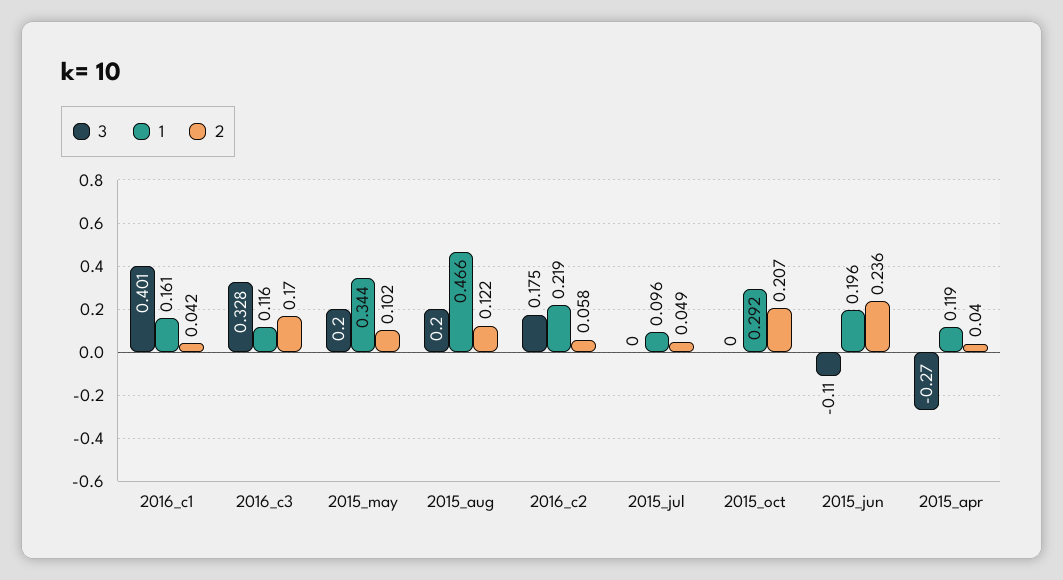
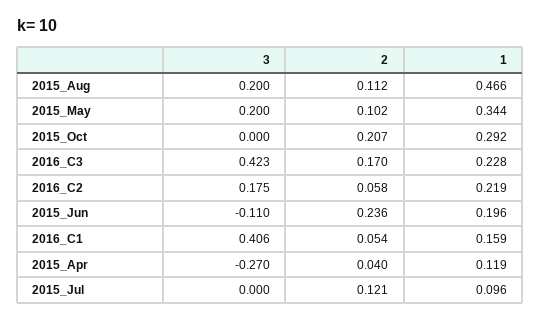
3, 2016_c1: 0.401 -> 0.406
1, 2016_c1: 0.161 -> 0.159
2, 2016_c1: 0.042 -> 0.054
3, 2016_c3: 0.328 -> 0.423
1, 2016_c3: 0.116 -> 0.228
2, 2015_aug: 0.122 -> 0.112
2, 2015_jul: 0.049 -> 0.121

